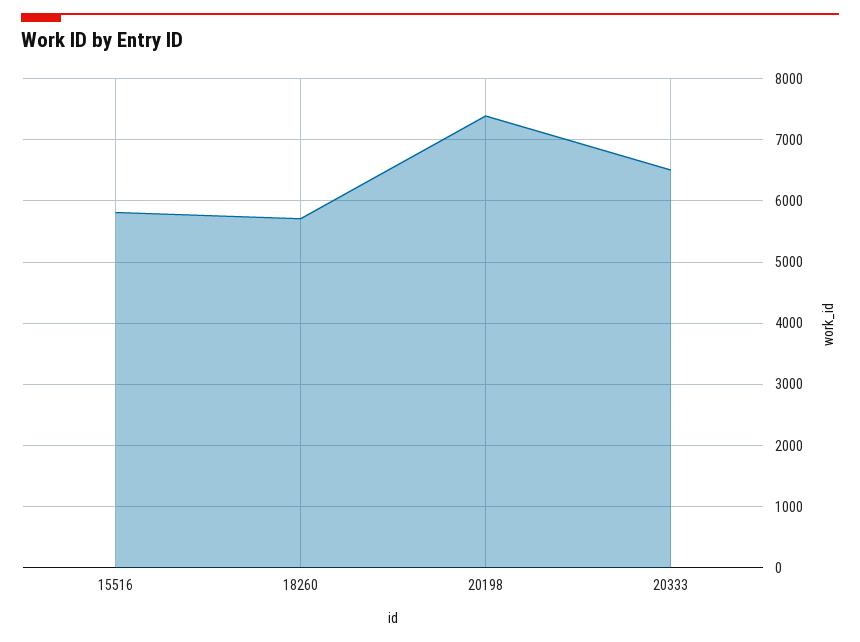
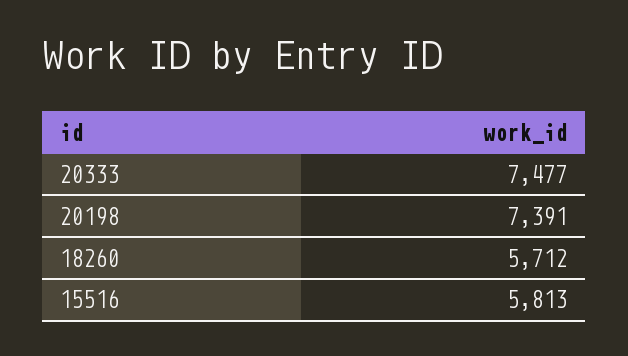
20333: 6500 -> 7477

